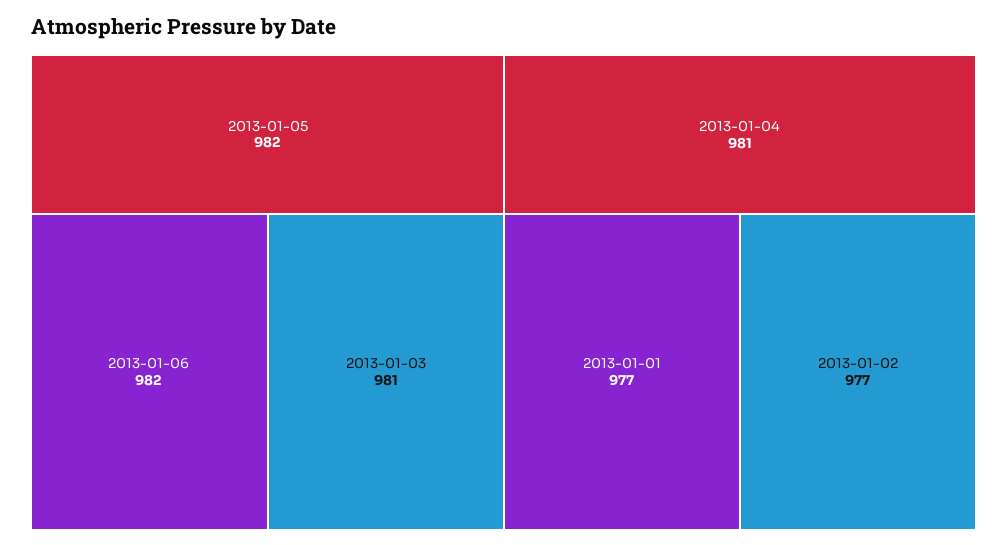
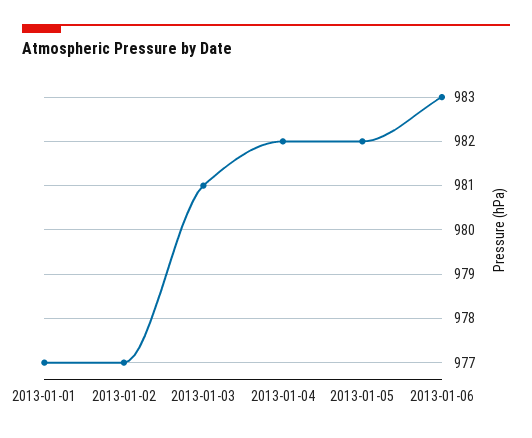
2013-01-06: 982 -> 983
2013-01-04: 981 -> 982

